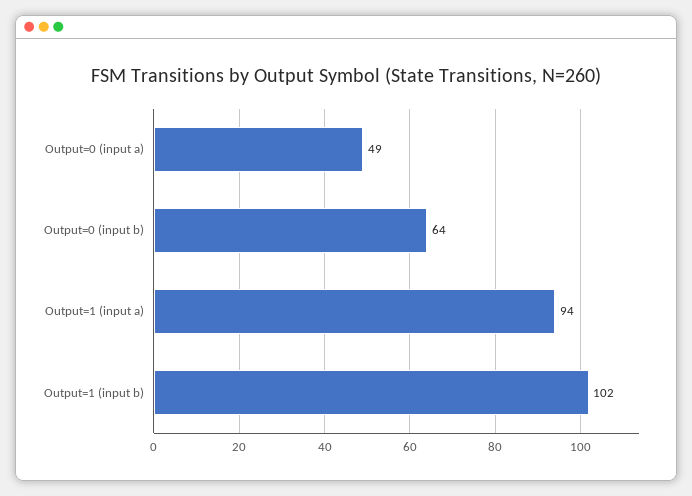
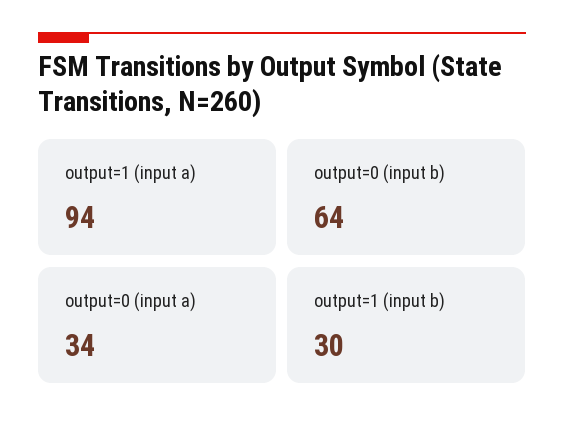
Output=0 (input a): 49 -> 34
Output=1 (input b): 102 -> 30

